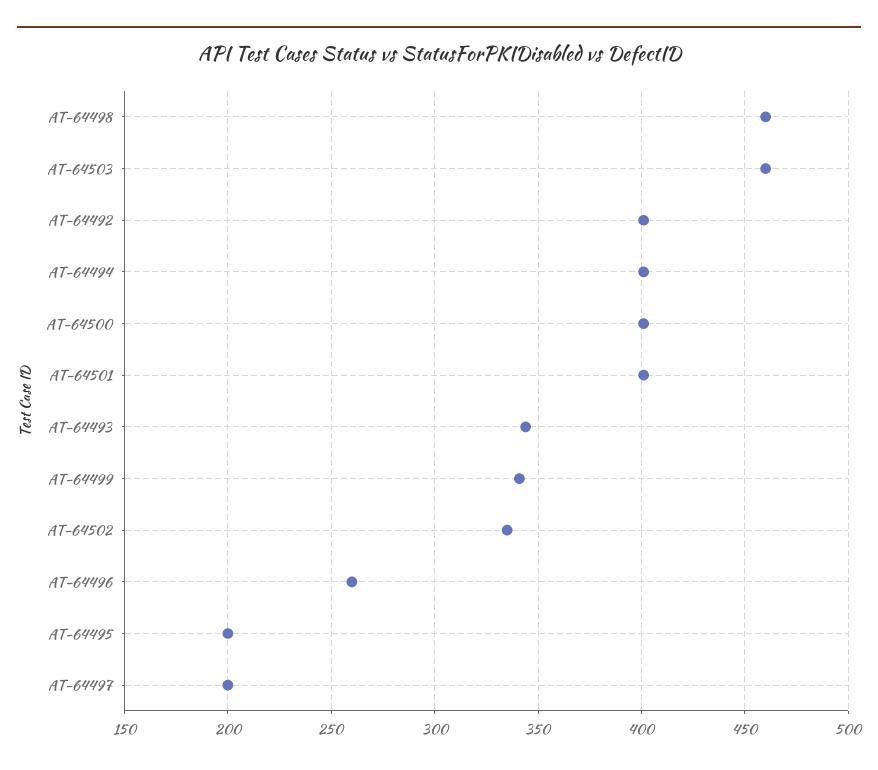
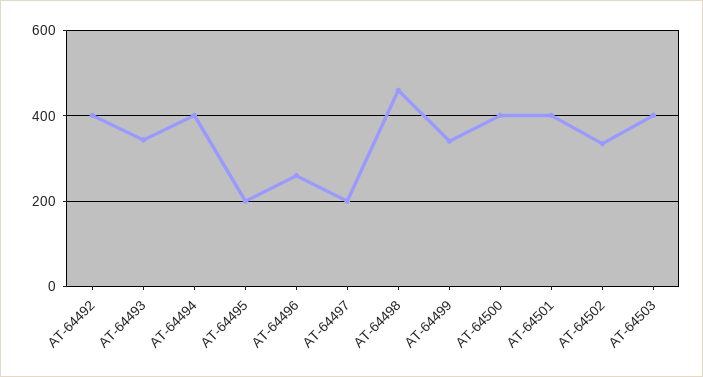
AT-64503: 460 -> 400

